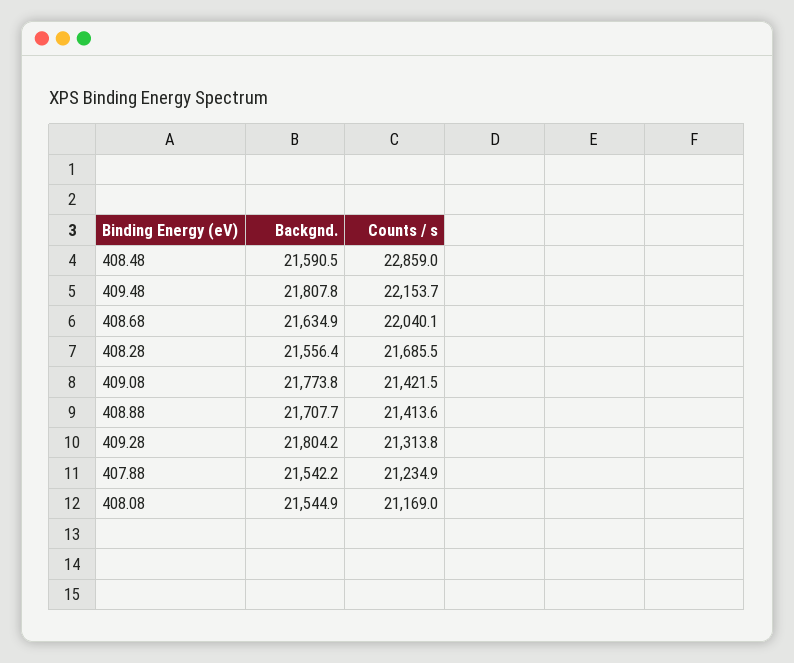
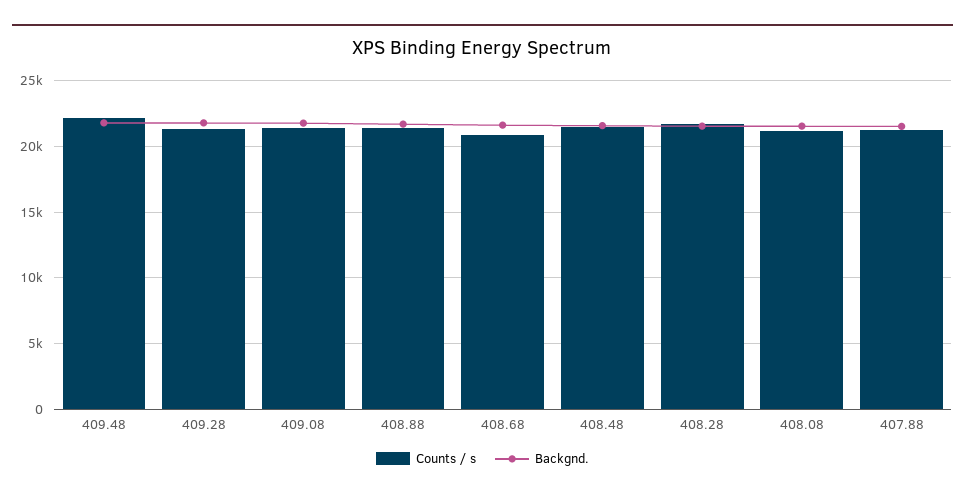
Counts / s, 408.48: 22859 -> 21500
Counts / s, 408.68: 22040.1 -> 21000

